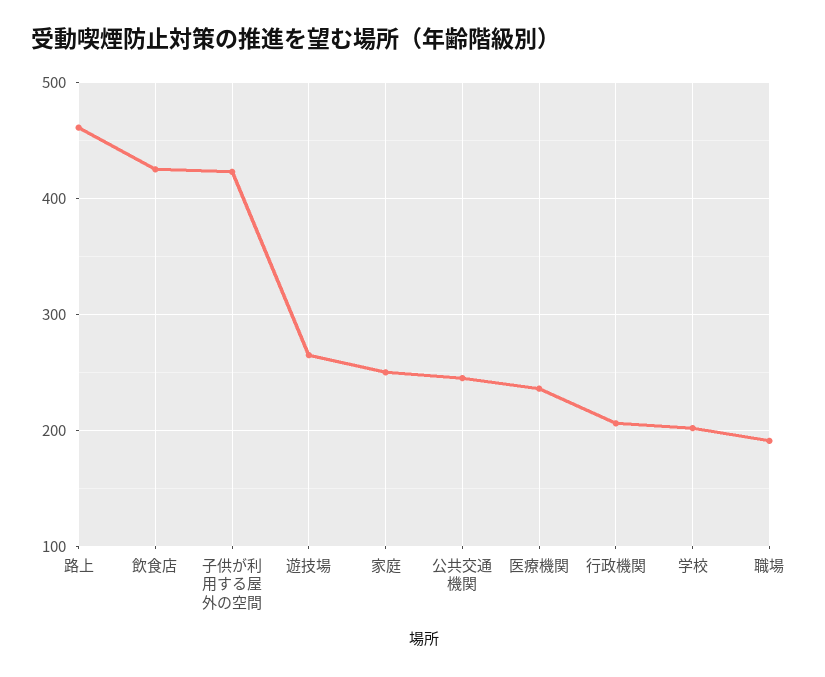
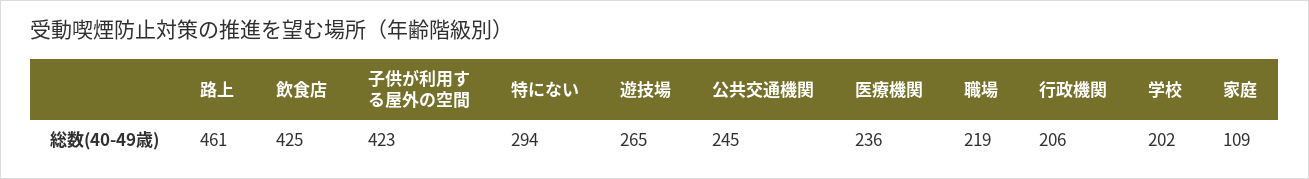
家庭: 250 -> 109
職場: 190 -> 219
特にない: none -> 294

